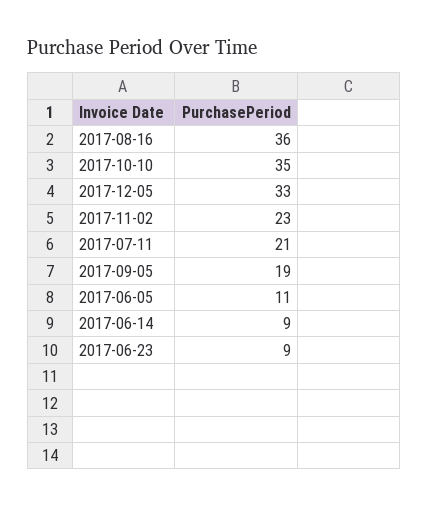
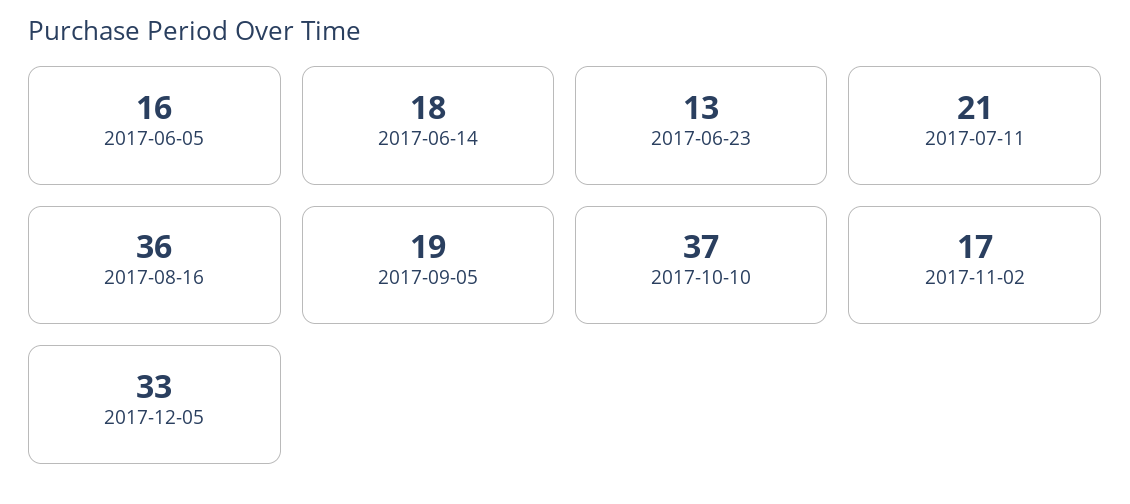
2017-10-10: 35 -> 37
2017-11-02: 23 -> 17
2017-06-05: 11 -> 16
2017-06-14: 9 -> 18
2017-06-23: 9 -> 13

